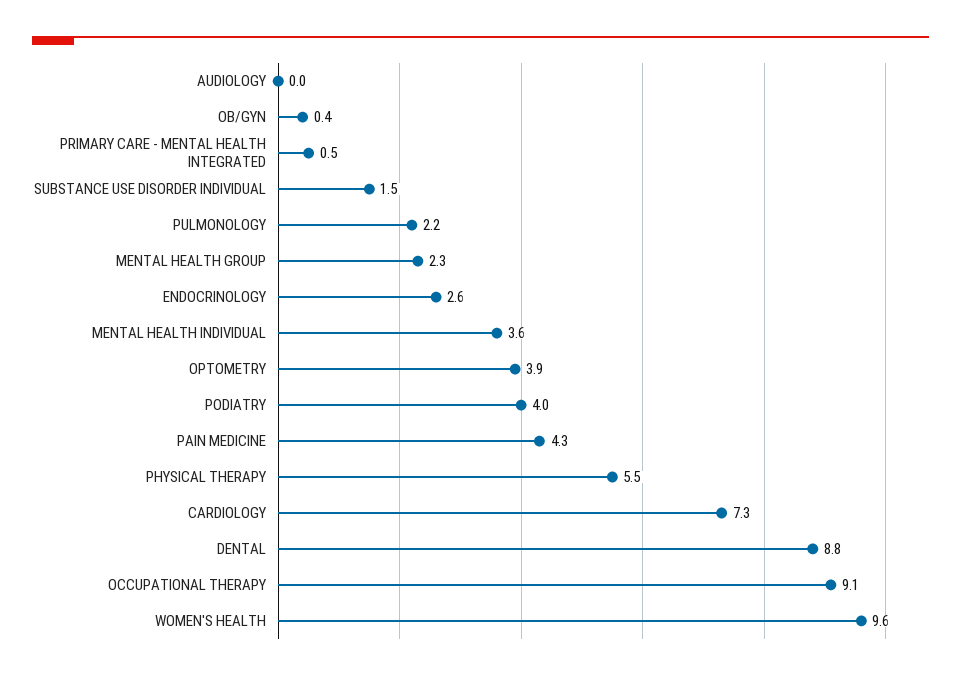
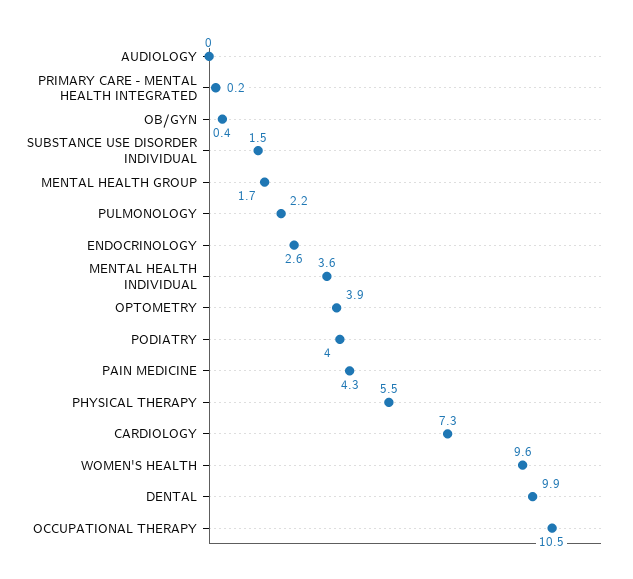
PRIMARY CARE - MENTAL HEALTH INTEGRATED: 0.5 -> 0.2
MENTAL HEALTH GROUP: 2.3 -> 1.7
DENTAL: 8.8 -> 9.9
OCCUPATIONAL THERAPY: 9.1 -> 10.5

